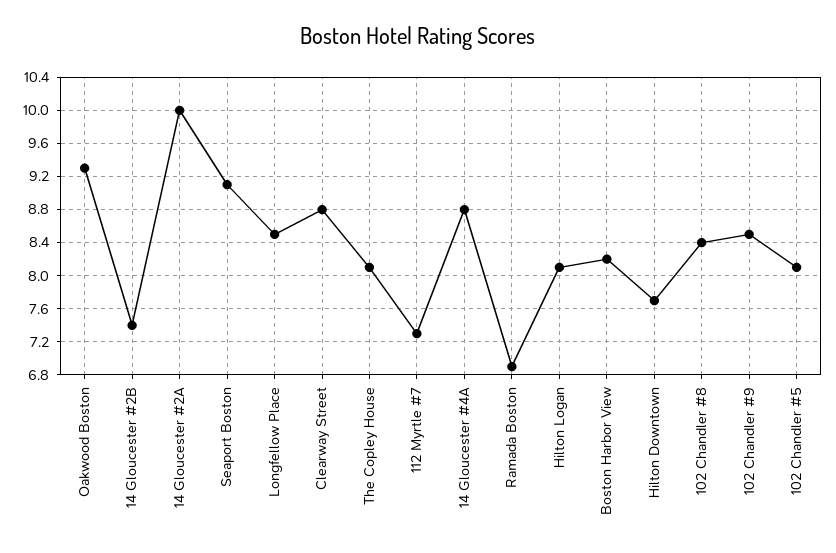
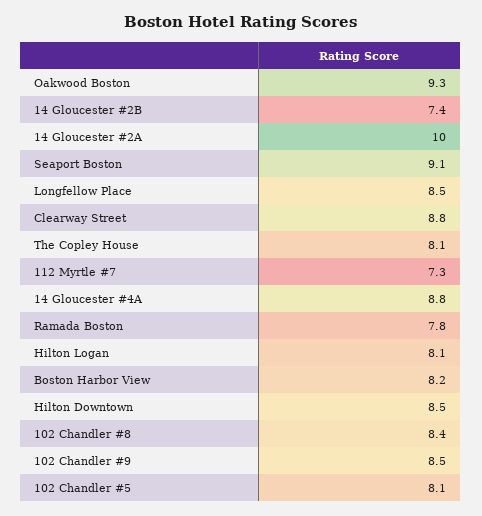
Ramada Boston: 6.9 -> 7.8
Hilton Downtown: 7.7 -> 8.5

